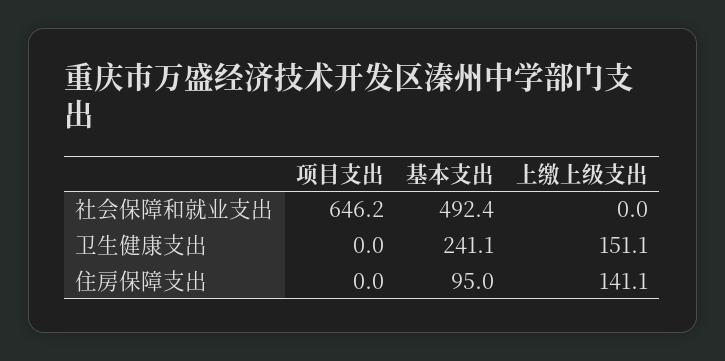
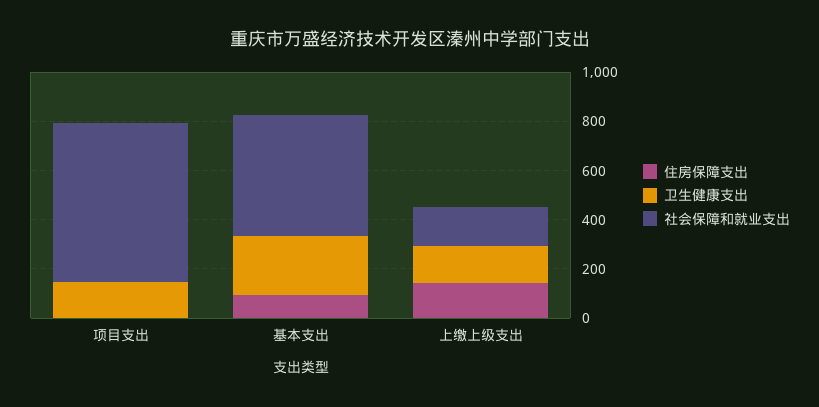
社会保障和就业支出, 上缴上级支出: 0 -> 150
卫生健康支出, 项目支出: 0 -> 150

